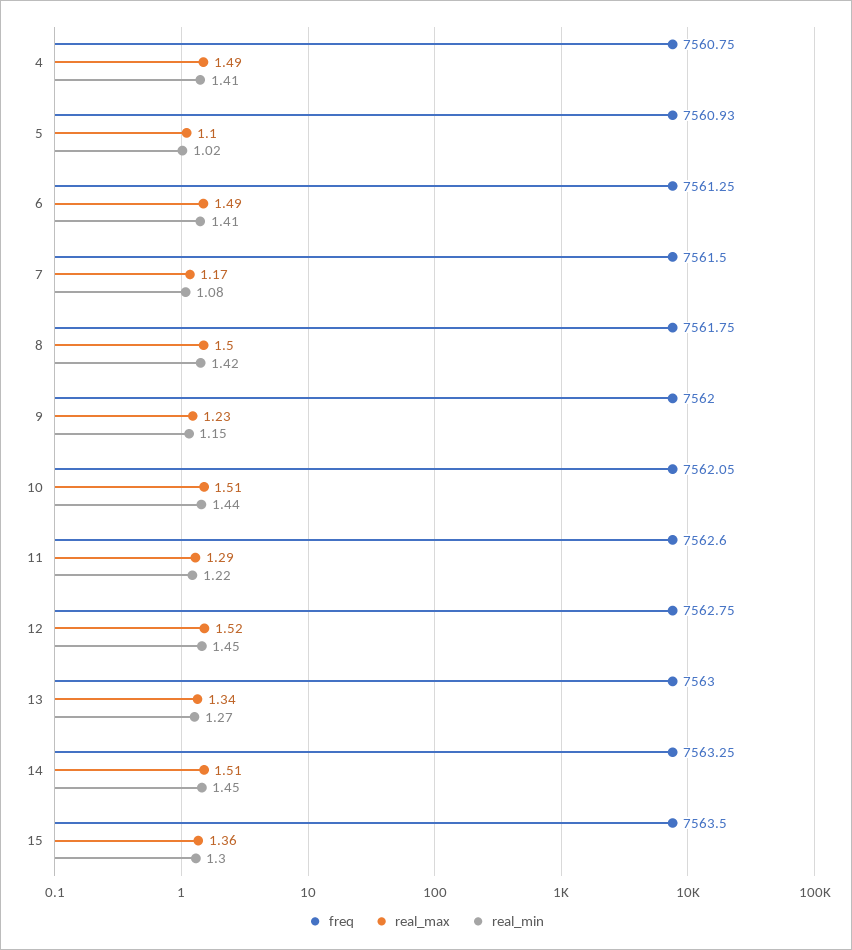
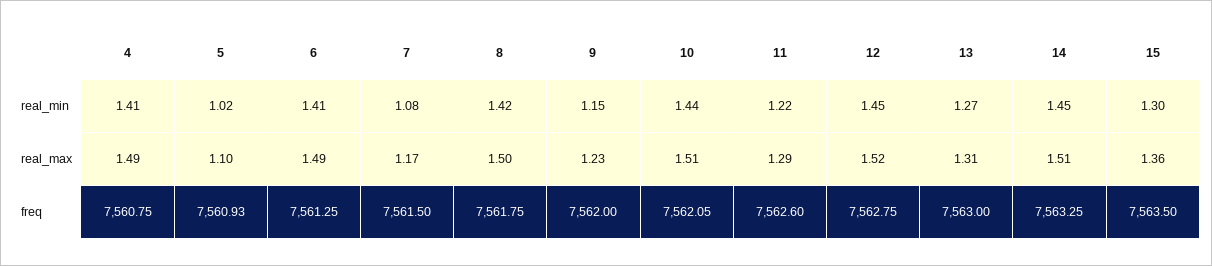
real_max, 13: 1.34 -> 1.31

